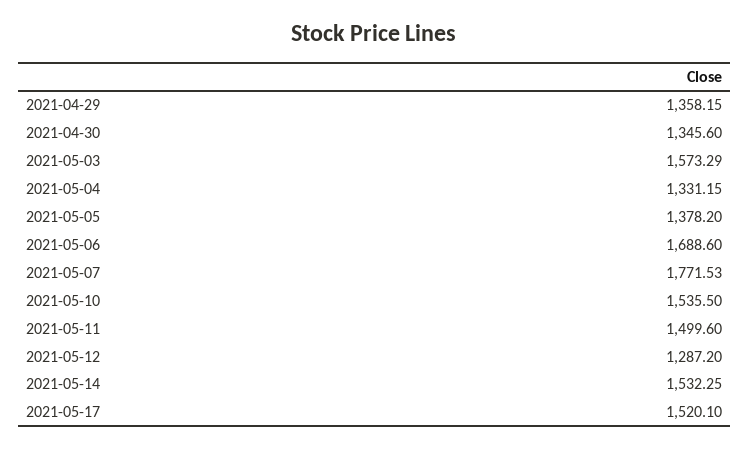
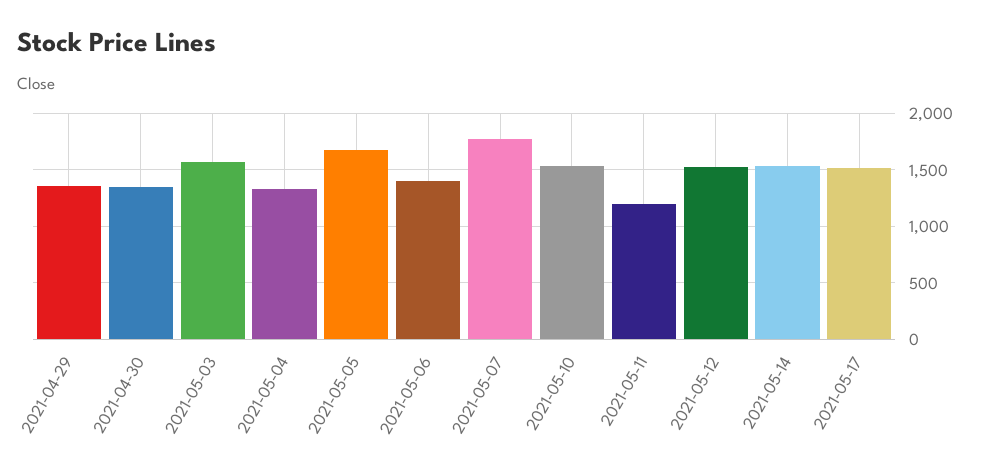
2021-05-05: 1378.2 -> 1700
2021-05-06: 1688.6 -> 1400
2021-05-11: 1499.6 -> 1200
2021-05-12: 1287.2 -> 1500

